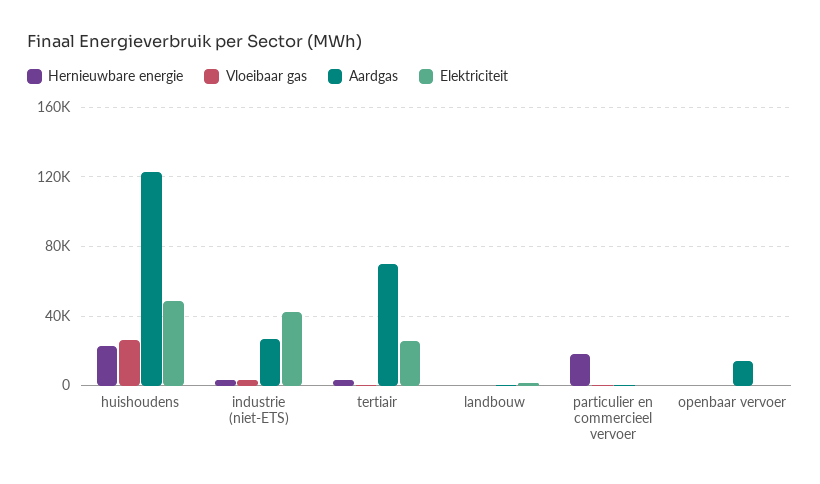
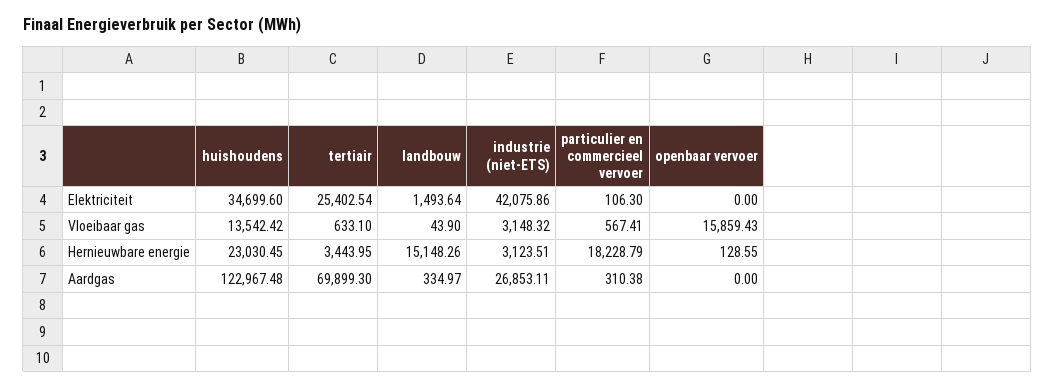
Vloeibaar gas, huishoudens: 25000 -> 13542.42
Elektriciteit, huishoudens: 50000 -> 34699.6
Hernieuwbare energie, landbouw: 0 -> 15148.26
Vloeibaar gas, openbaar vervoer: 0 -> 15859.43
Aardgas, openbaar vervoer: 15000 -> 0

